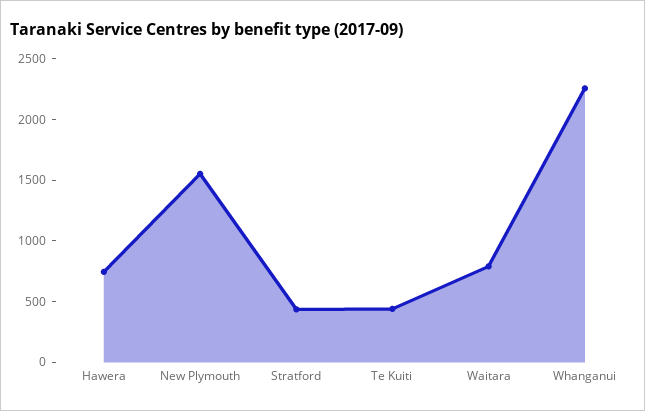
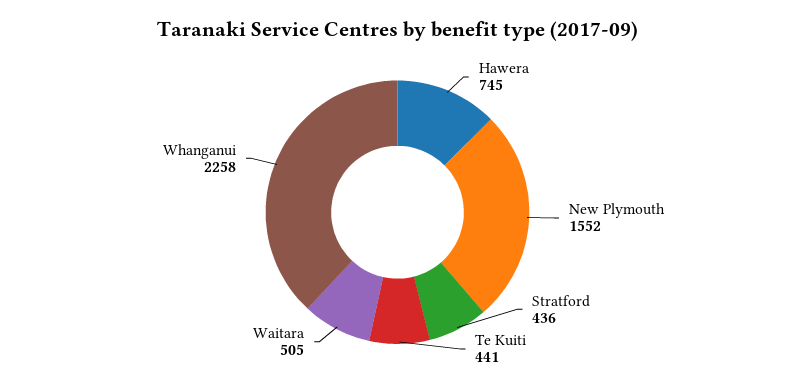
Waitara: 800 -> 505

